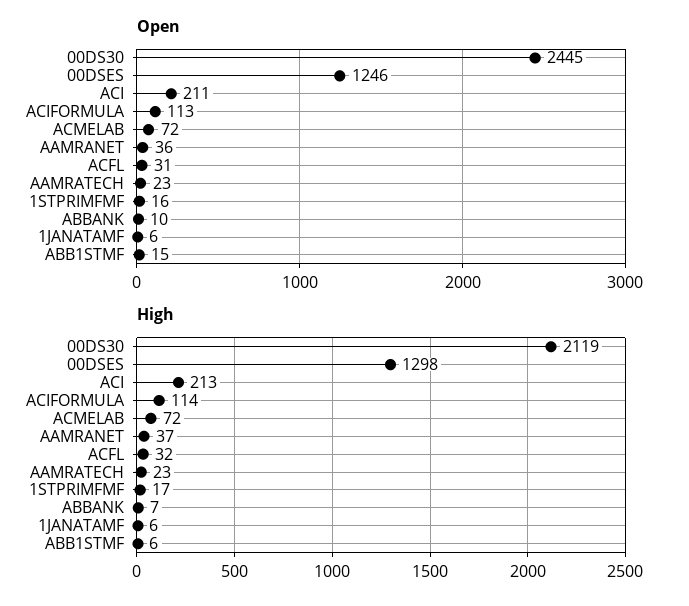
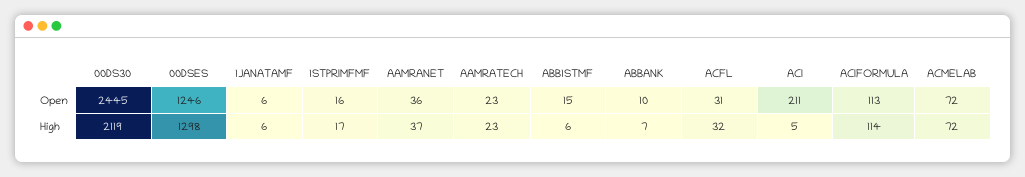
High, ACI: 213 -> 5

